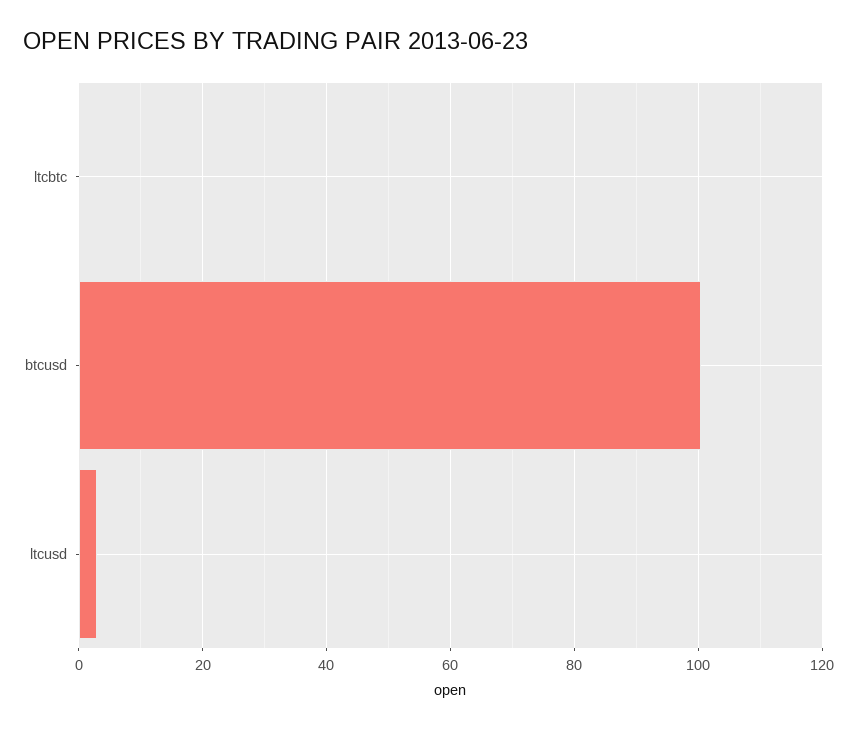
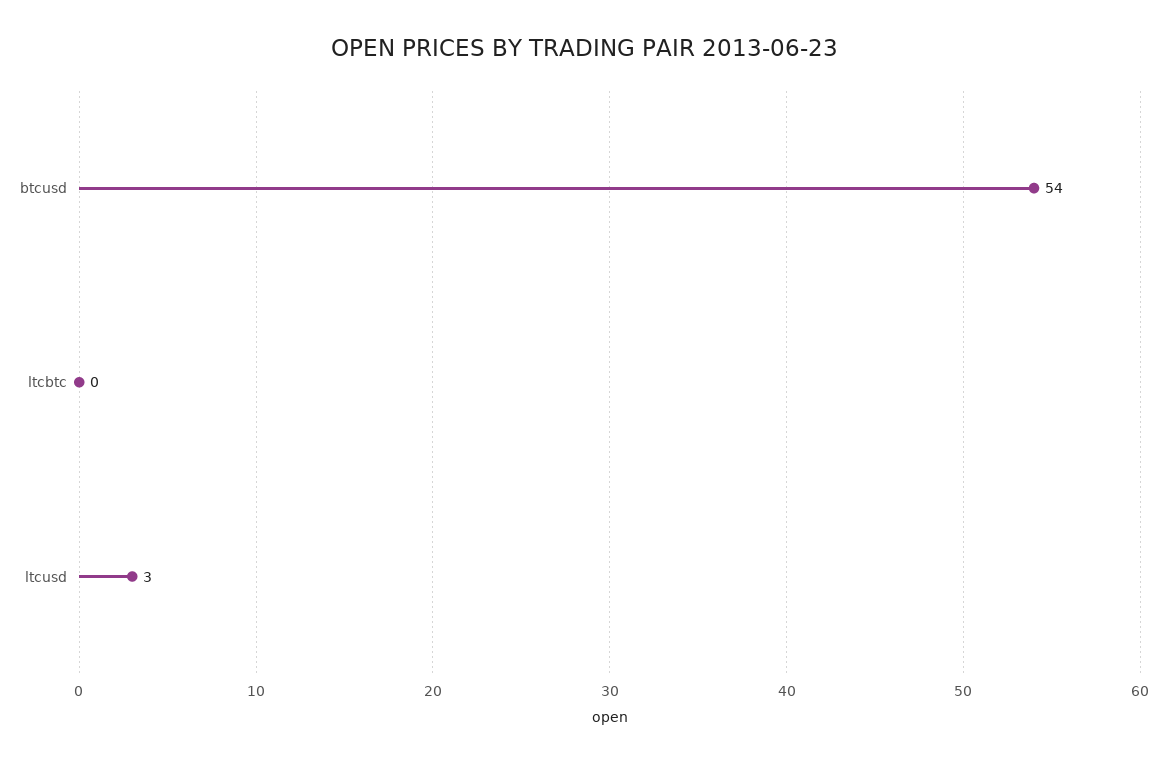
btcusd: 100 -> 54

